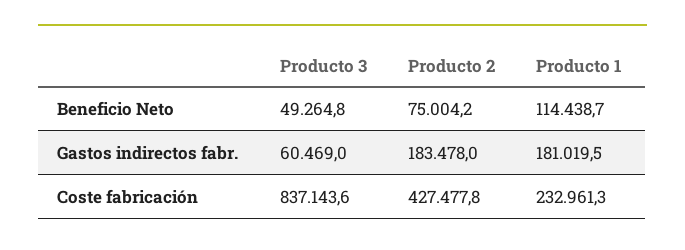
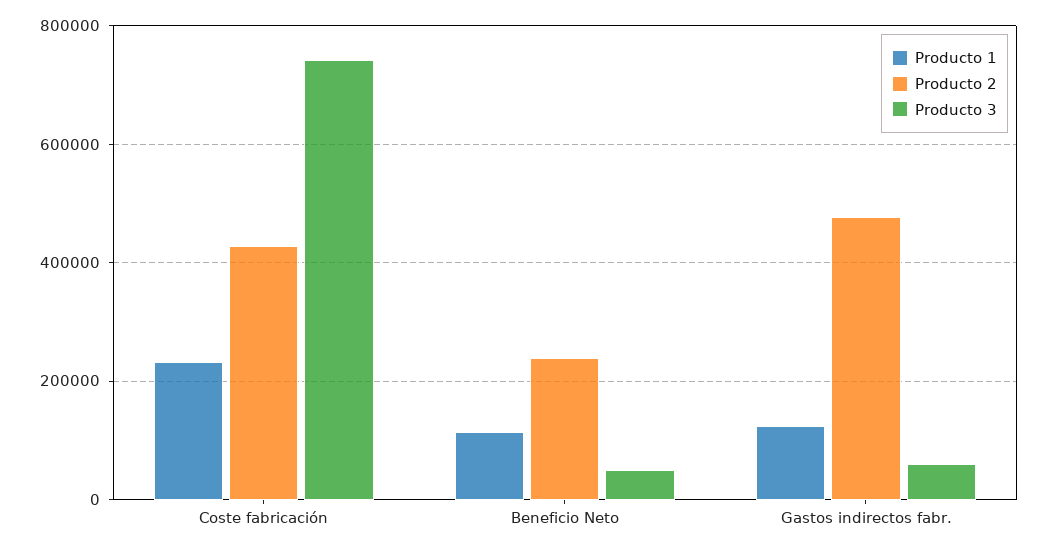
Producto 2, Beneficio Neto: 75004.2 -> 240000
Producto 2, Gastos indirectos fabr.: 183478 -> 480000
Producto 1, Gastos indirectos fabr.: 181019.5 -> 120000
Producto 3, Coste fabricación: 837143.6 -> 740000

